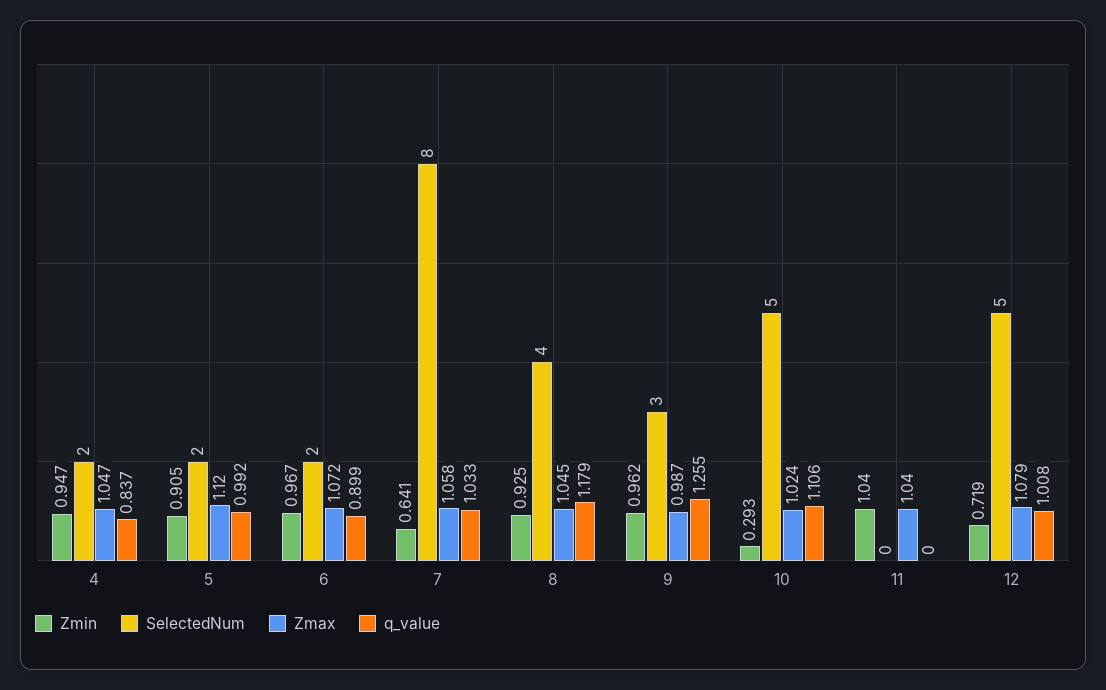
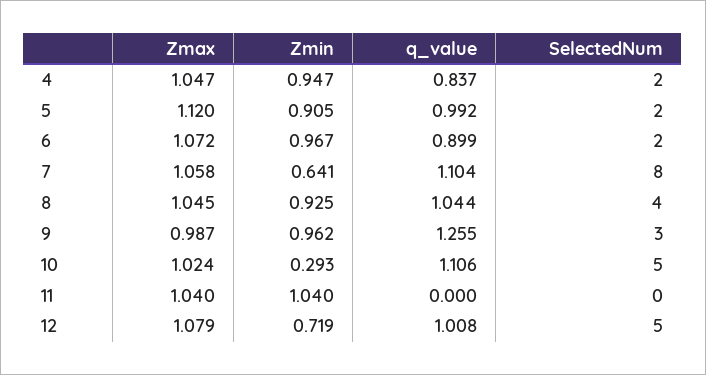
q_value, 7: 1.033 -> 1.104
q_value, 8: 1.179 -> 1.044

